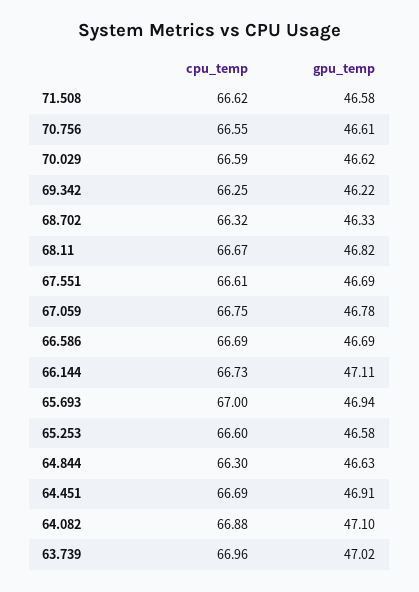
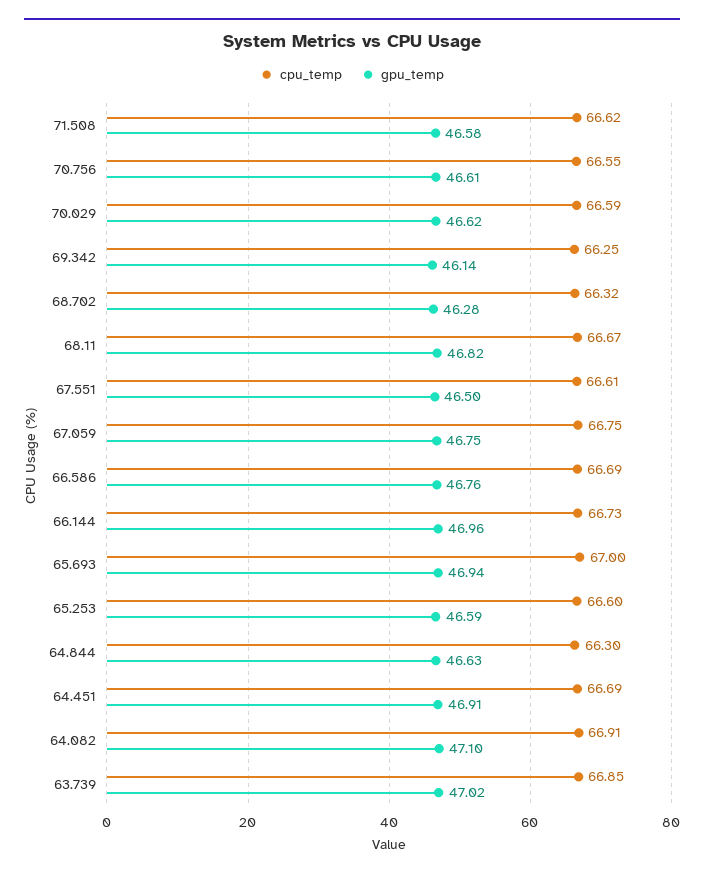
gpu_temp, 69.342: 46.22 -> 46.14
gpu_temp, 68.702: 46.33 -> 46.28
gpu_temp, 67.551: 46.69 -> 46.5
gpu_temp, 67.059: 46.78 -> 46.75
gpu_temp, 66.586: 46.69 -> 46.76
gpu_temp, 66.144: 47.11 -> 46.96
gpu_temp, 65.253: 46.58 -> 46.59
cpu_temp, 64.082: 66.88 -> 66.91
cpu_temp, 63.739: 66.96 -> 66.85

